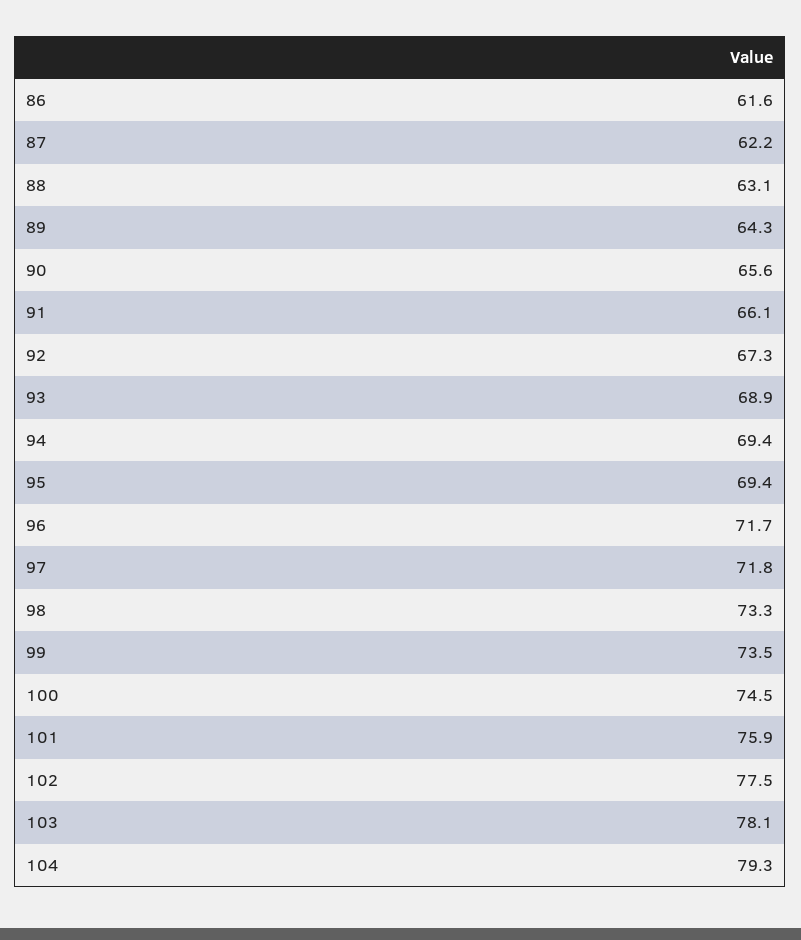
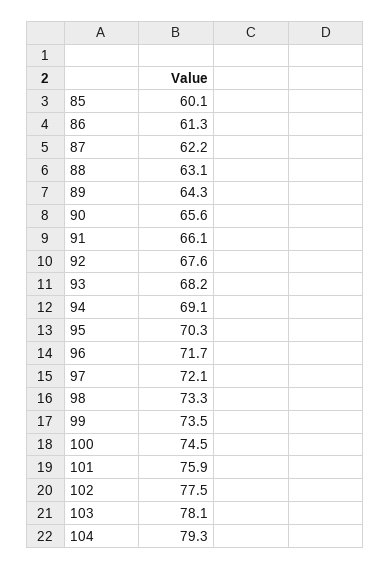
86: 61.6 -> 61.3
92: 67.3 -> 67.6
93: 68.9 -> 68.2
94: 69.4 -> 69.1
95: 69.4 -> 70.3
97: 71.8 -> 72.1
85: none -> 60.1

